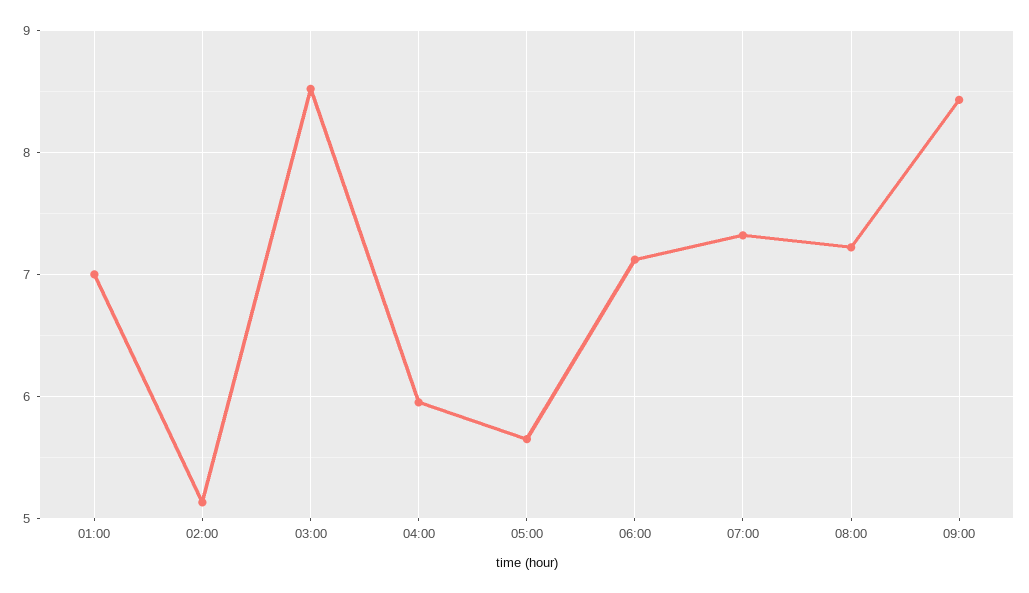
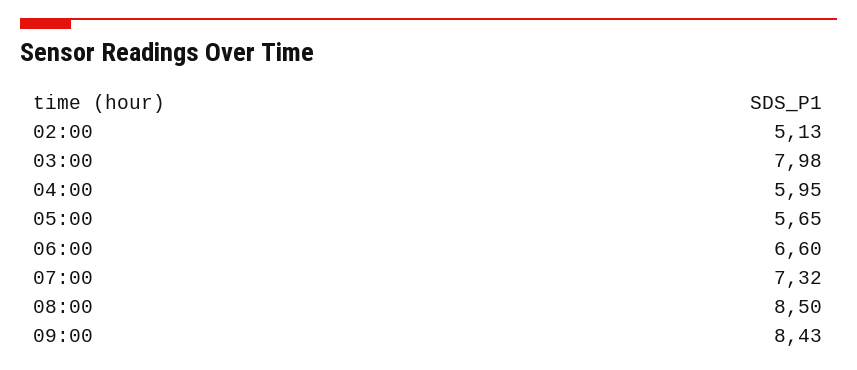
01:00: 7 -> none
03:00: 8.5 -> 7.98
06:00: 7.1 -> 6.6
08:00: 7.2 -> 8.5

